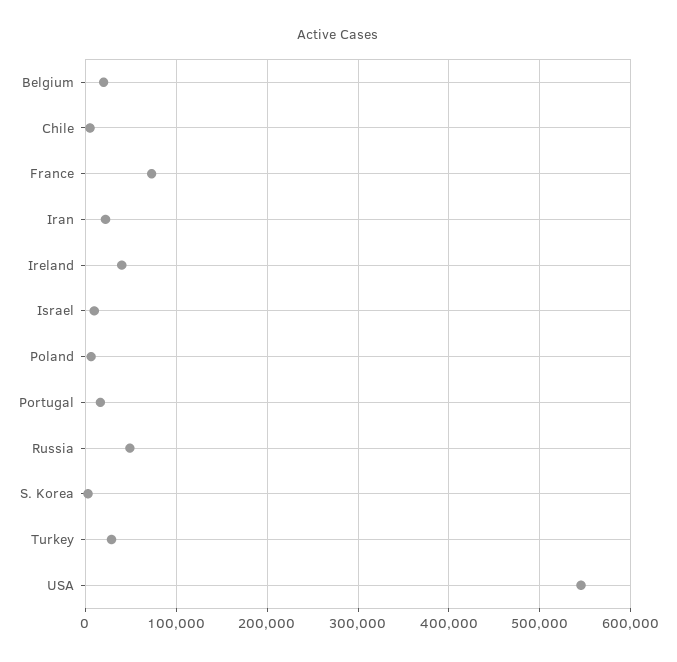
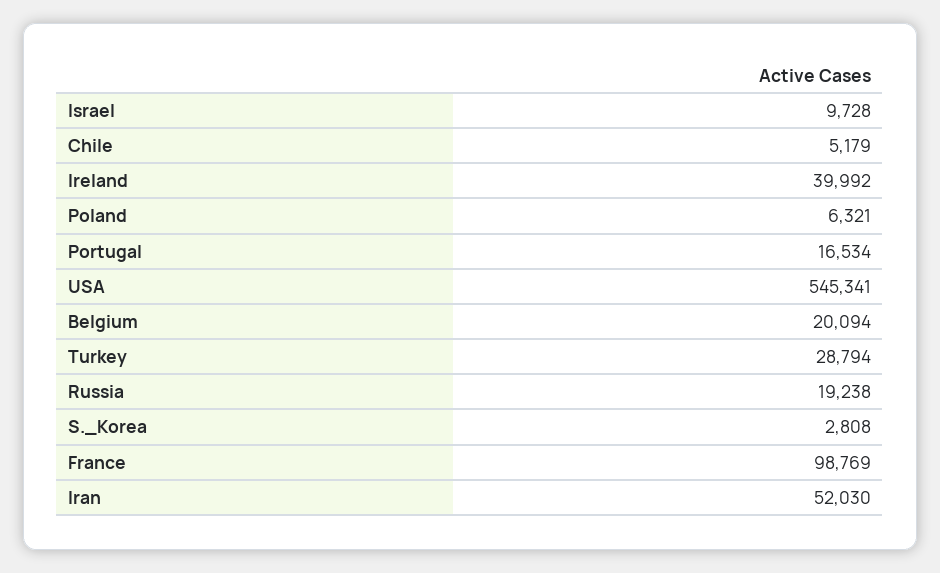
France: 70000 -> 98769
Iran: 20000 -> 52030
Russia: 50000 -> 19238

